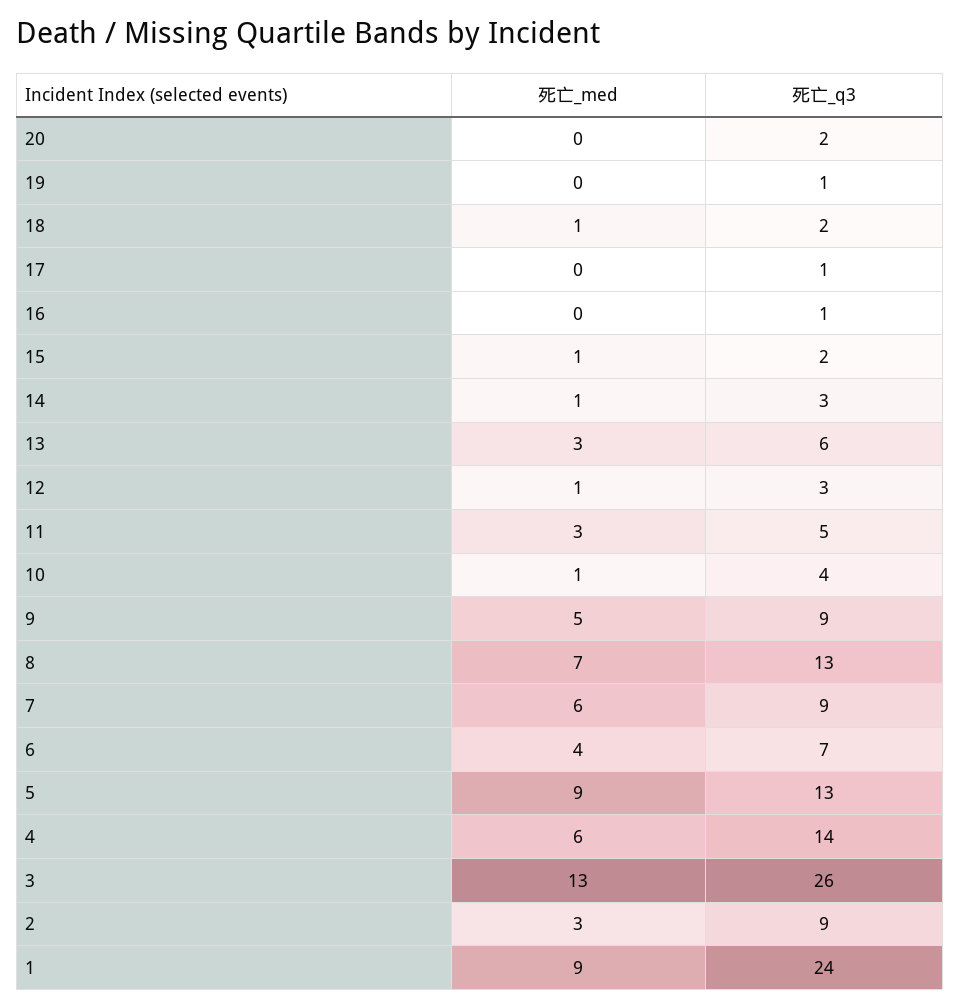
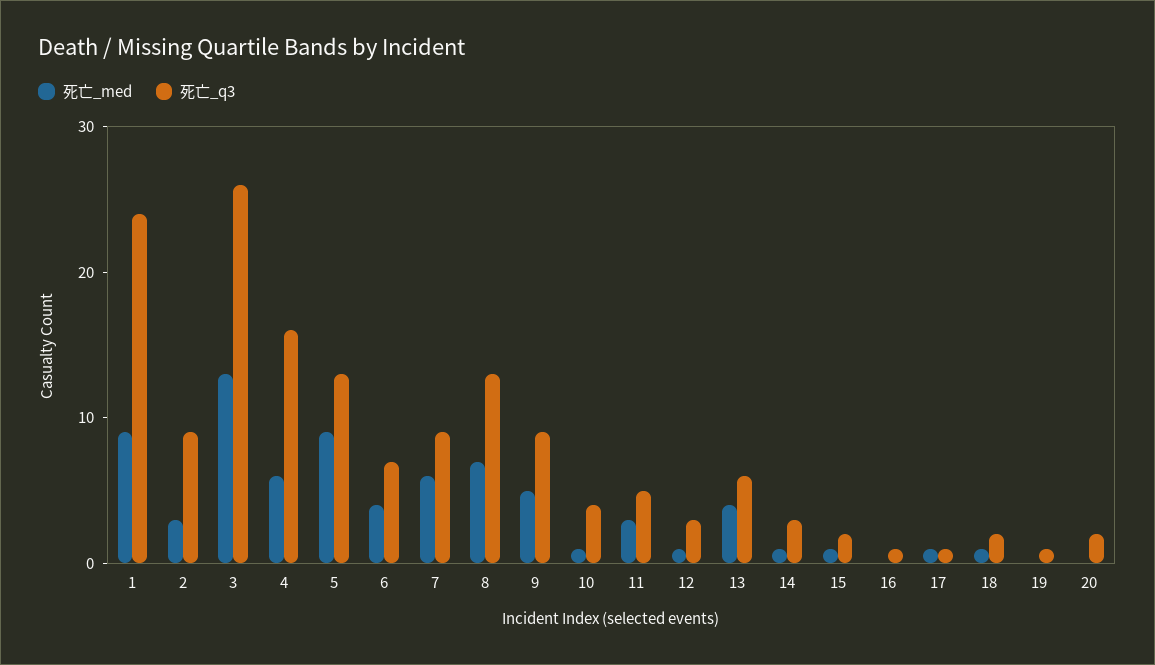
死亡_med, 17: 0 -> 1
死亡_med, 13: 3 -> 4
死亡_q3, 4: 14 -> 16

